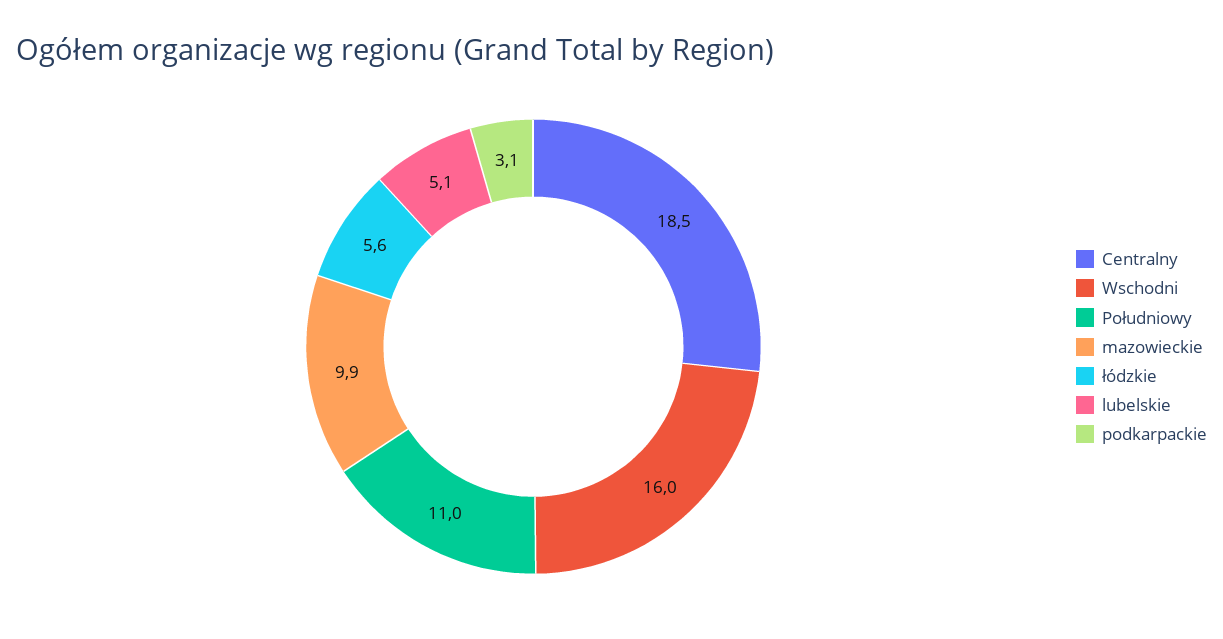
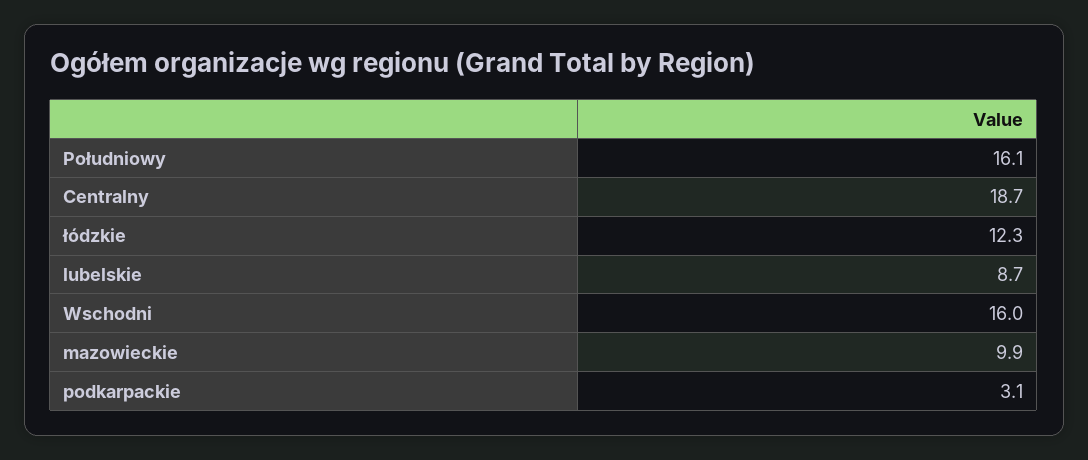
Centralny: 18.5 -> 18.7
Południowy: 11 -> 16.1
łódzkie: 5.6 -> 12.3
lubelskie: 5.1 -> 8.7

